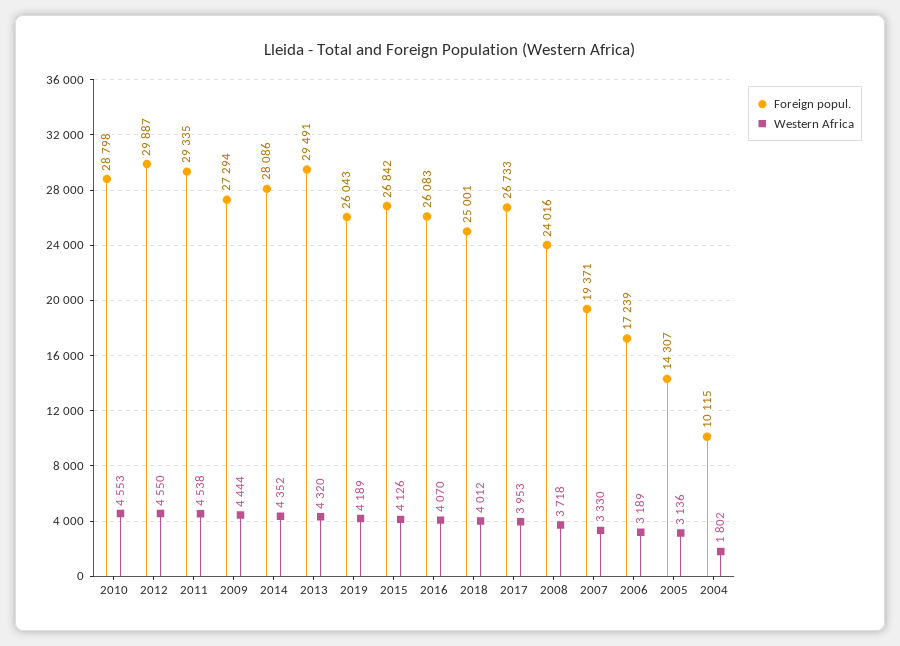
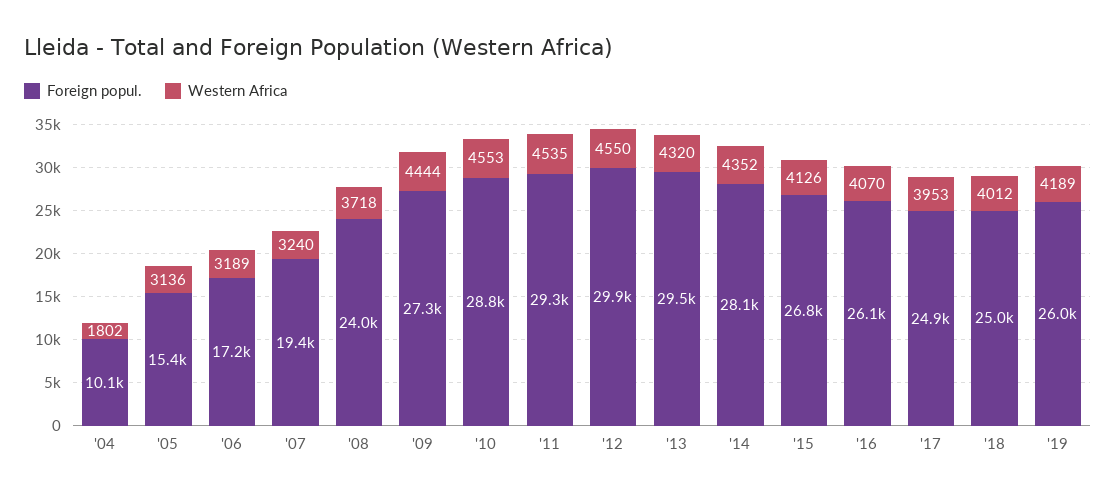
Western Africa, 2011: 4538 -> 4535
Foreign popul., 2017: 26733 -> 24900
Western Africa, 2007: 3330 -> 3240
Foreign popul., 2005: 14307 -> 15400

